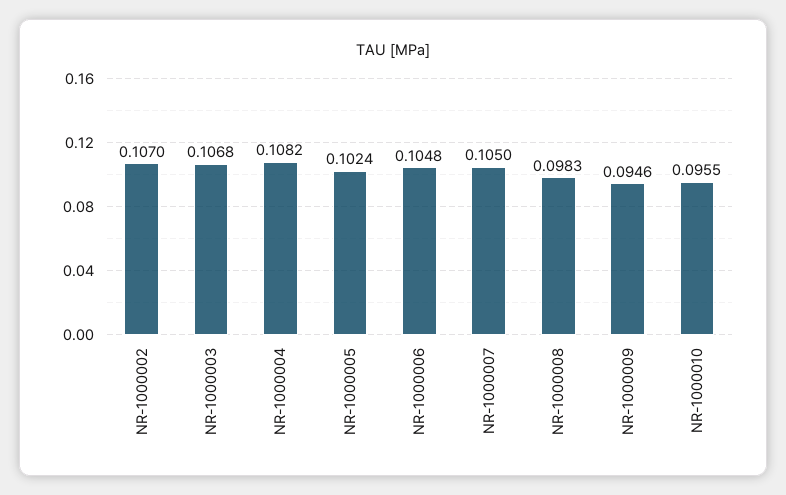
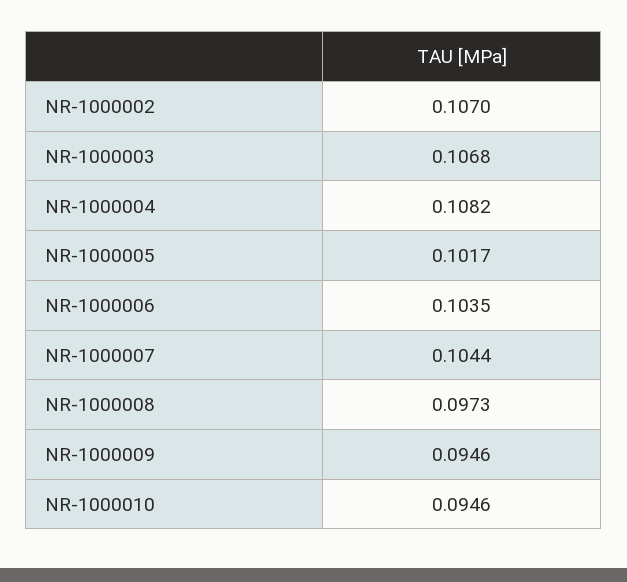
NR-1000005: 0.1024 -> 0.1017
NR-1000006: 0.1048 -> 0.1035
NR-1000007: 0.105 -> 0.1044
NR-1000008: 0.0983 -> 0.0973
NR-1000010: 0.0955 -> 0.0946

